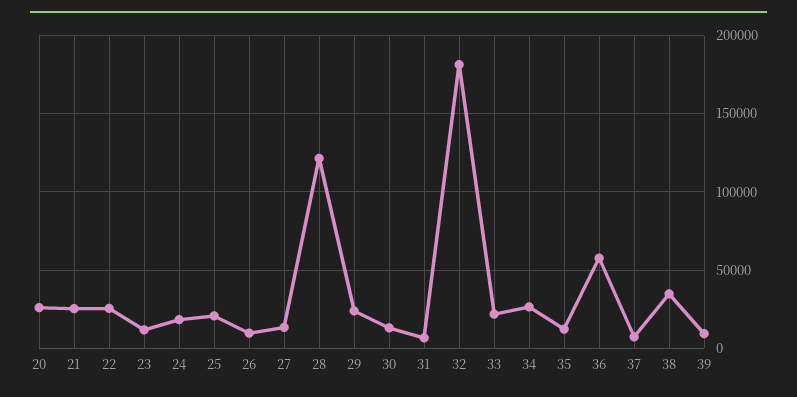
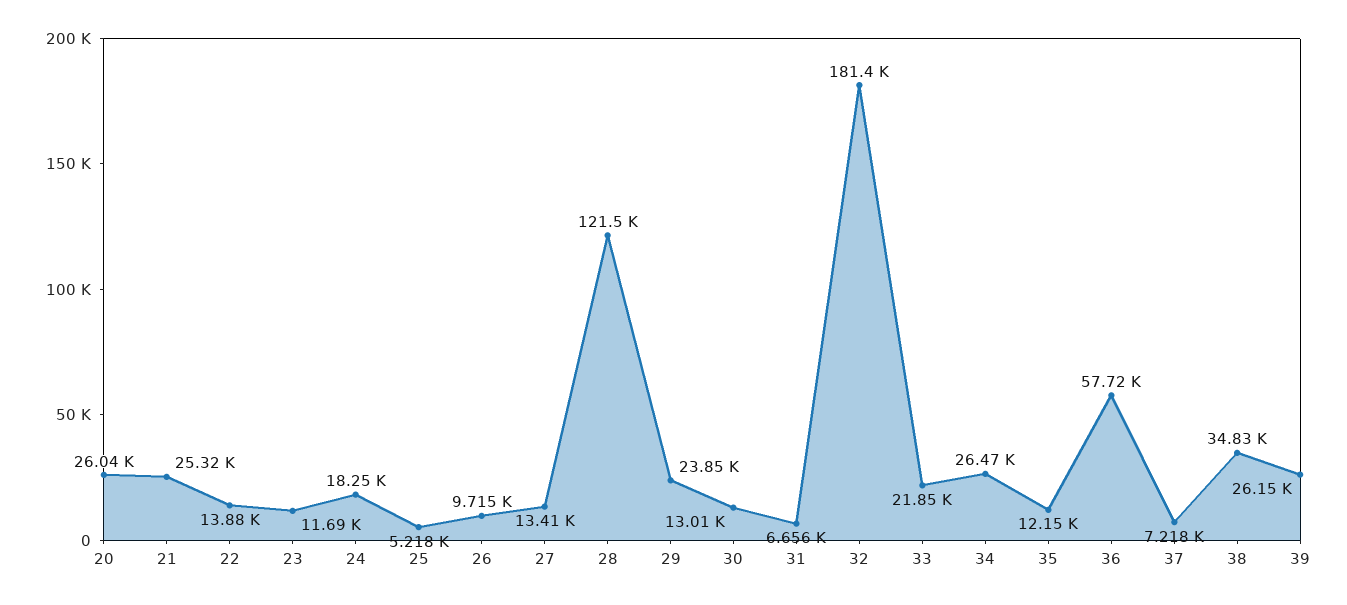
22: 25000 -> 13880
25: 20000 -> 5218
39: 10000 -> 26150

